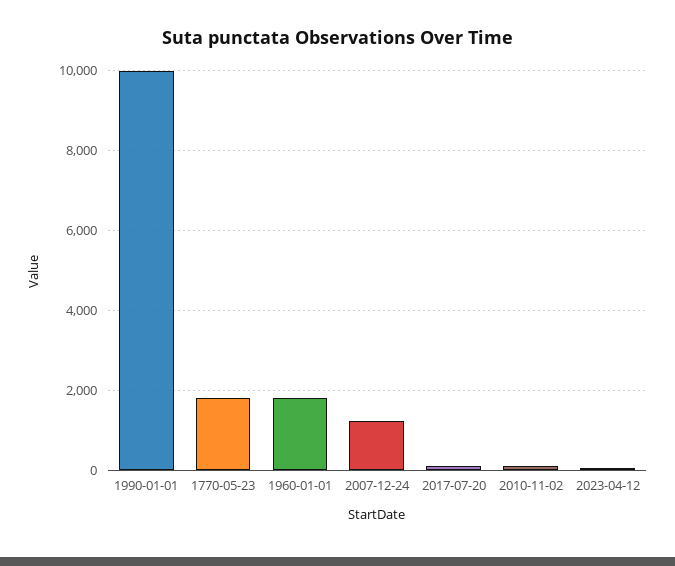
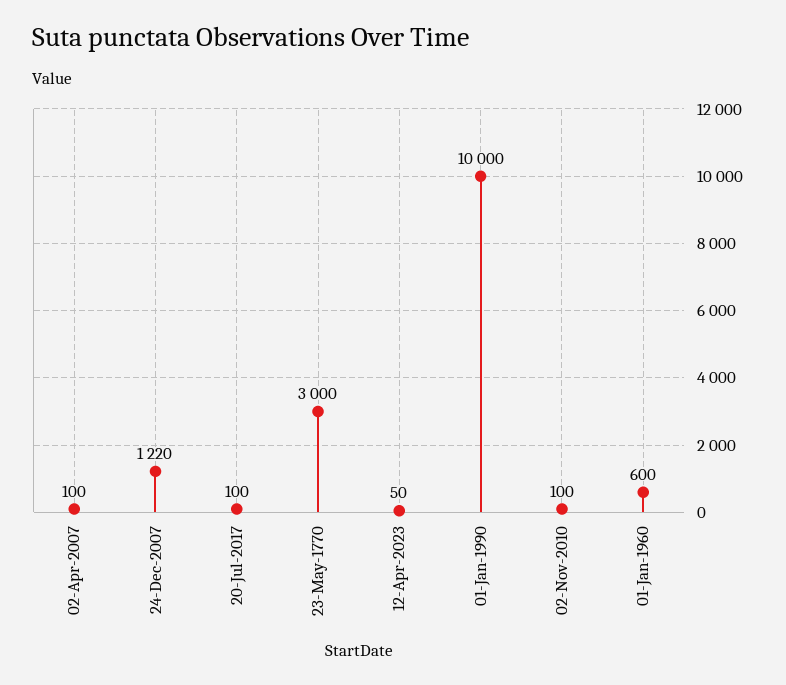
1770-05-23: 1800 -> 3000
1960-01-01: 1800 -> 600
02-Apr-2007: none -> 100

